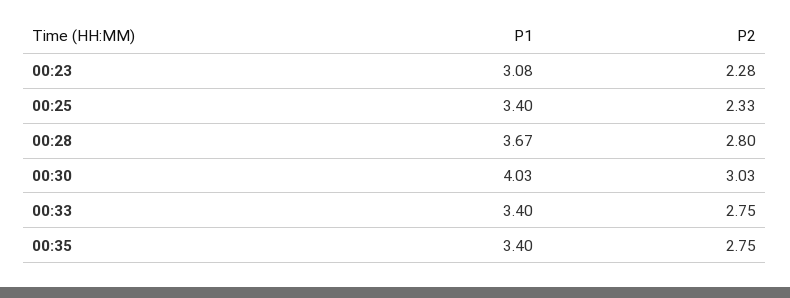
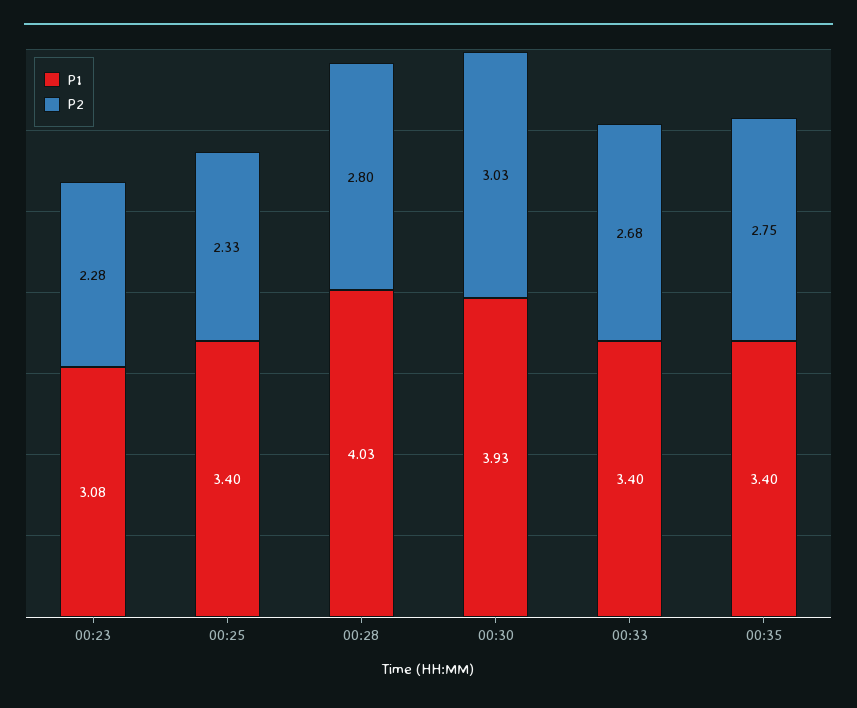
P1, 00:28: 3.67 -> 4.03
P1, 00:30: 4.03 -> 3.93
P2, 00:33: 2.75 -> 2.68

